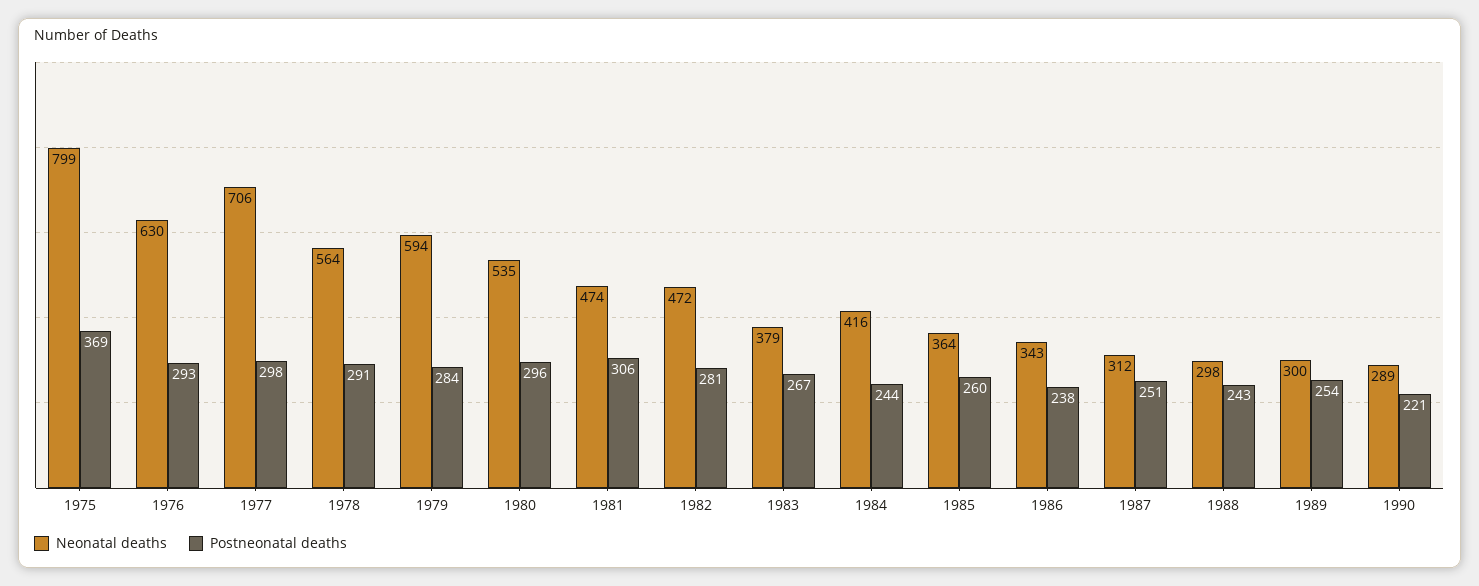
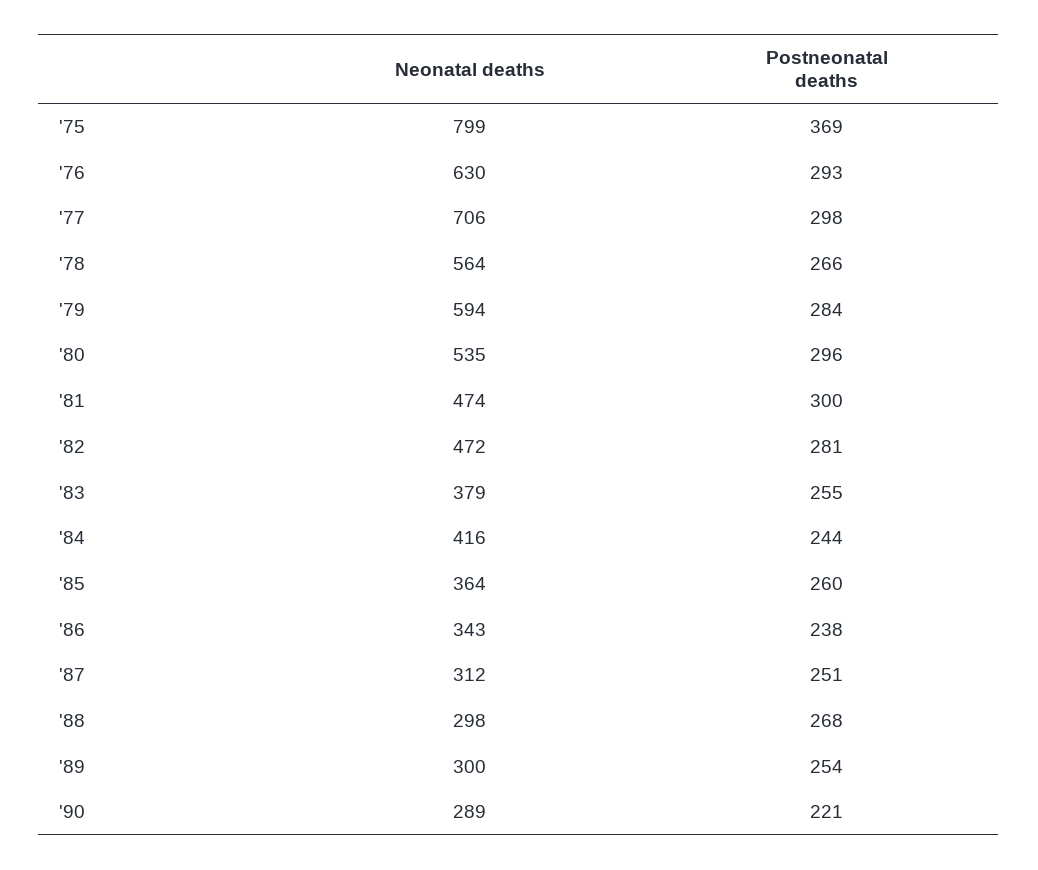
Postneonatal deaths, 1978: 291 -> 266
Postneonatal deaths, 1981: 306 -> 300
Postneonatal deaths, 1983: 267 -> 255
Postneonatal deaths, 1988: 243 -> 268

